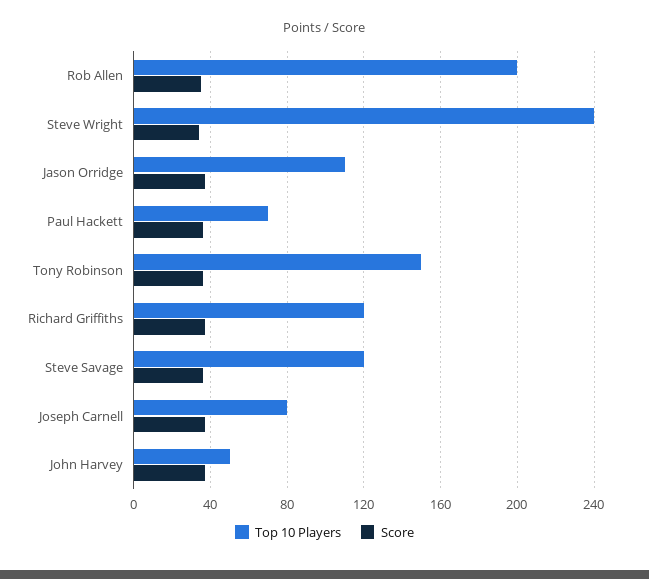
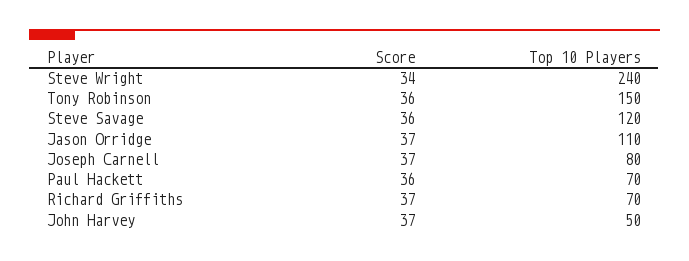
Top 10 Players, Rob Allen: 200 -> none
Score, Rob Allen: 35 -> none
Top 10 Players, Richard Griffiths: 120 -> 70

